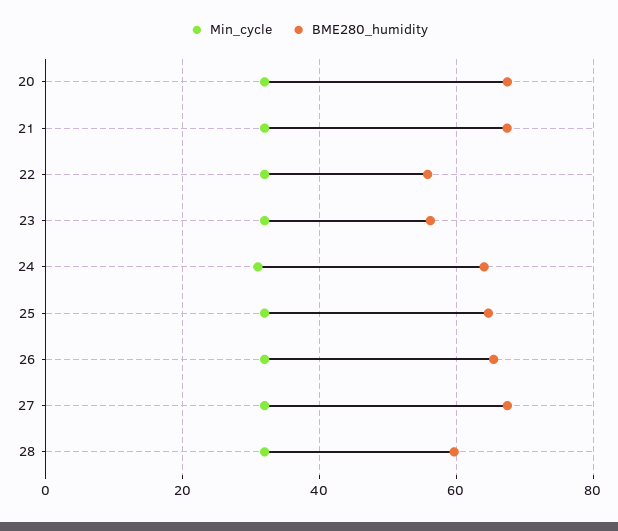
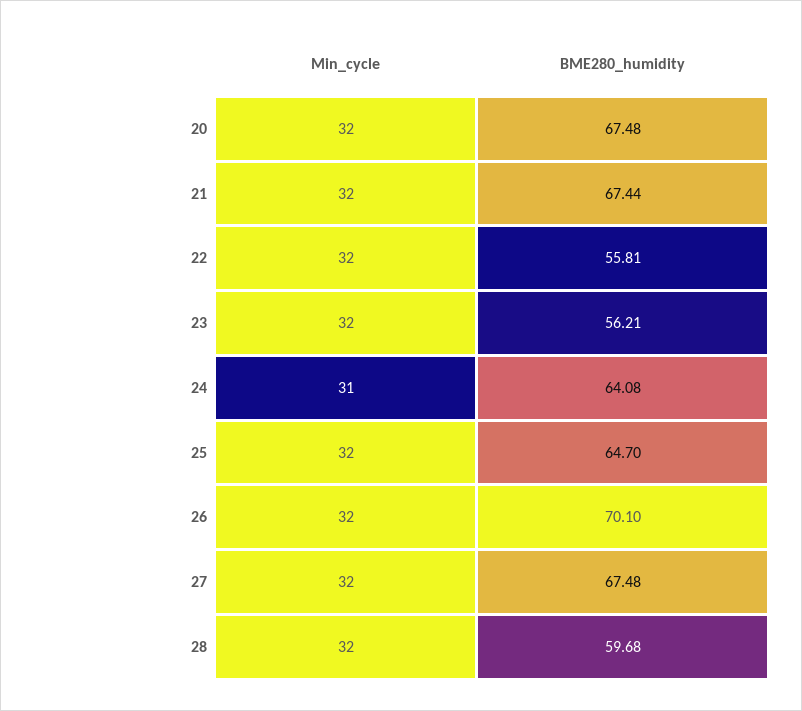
BME280_humidity, 26: 66 -> 70.1

